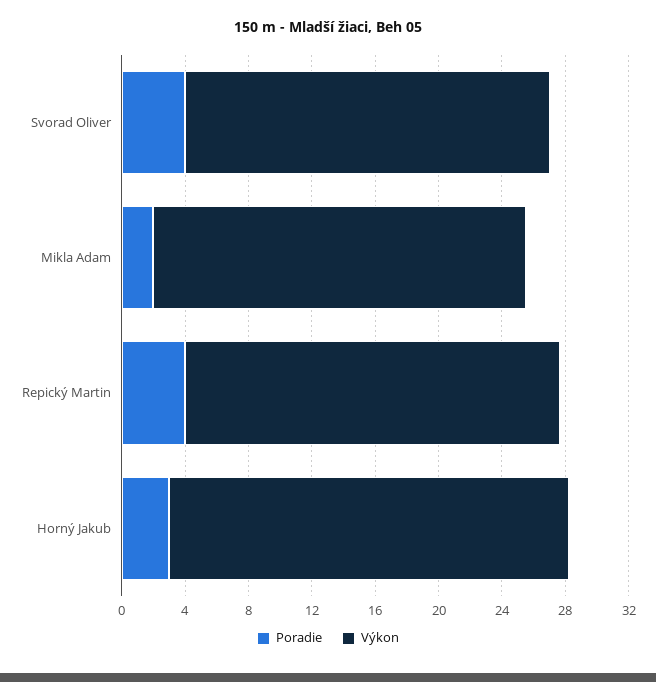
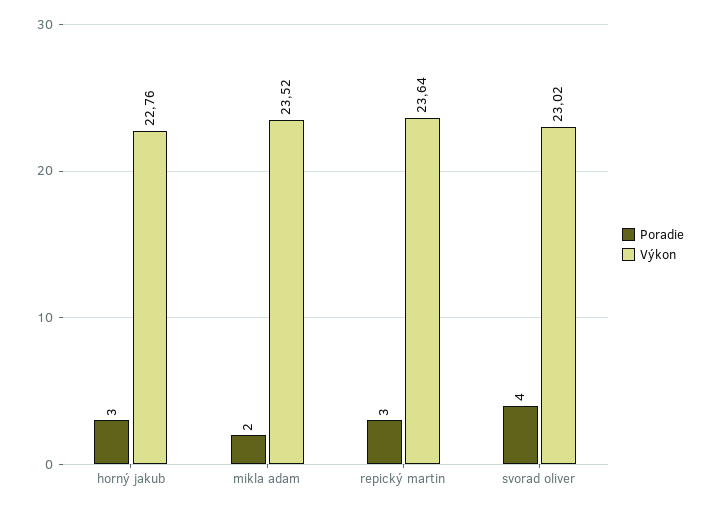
Poradie, Repický Martin: 4 -> 3
Výkon, Horný Jakub: 25 -> 22.76

